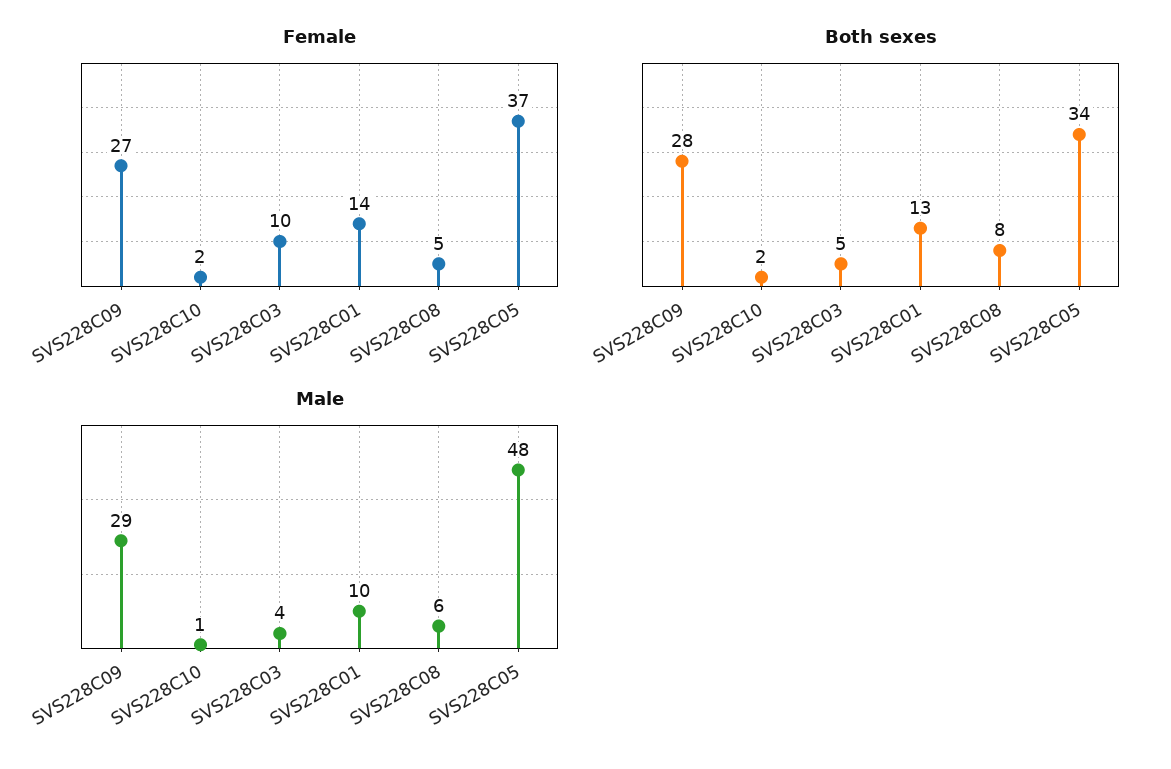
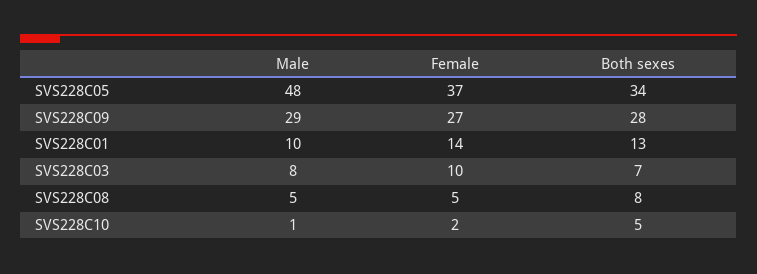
Both sexes, SVS228C10: 2 -> 5
Both sexes, SVS228C03: 5 -> 7
Male, SVS228C03: 4 -> 8
Male, SVS228C08: 6 -> 5

